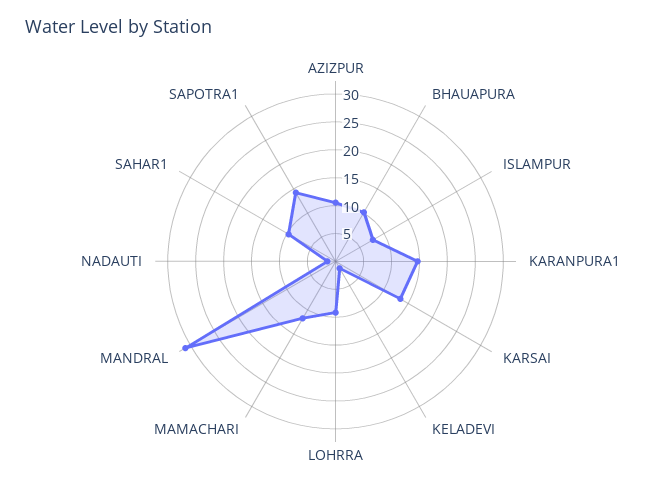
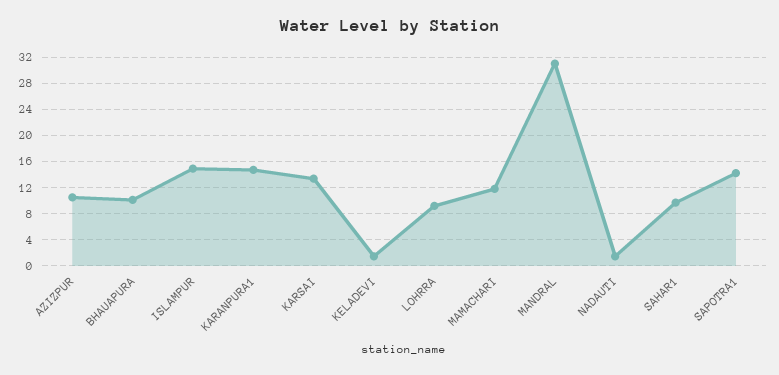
ISLAMPUR: 7.5 -> 15

